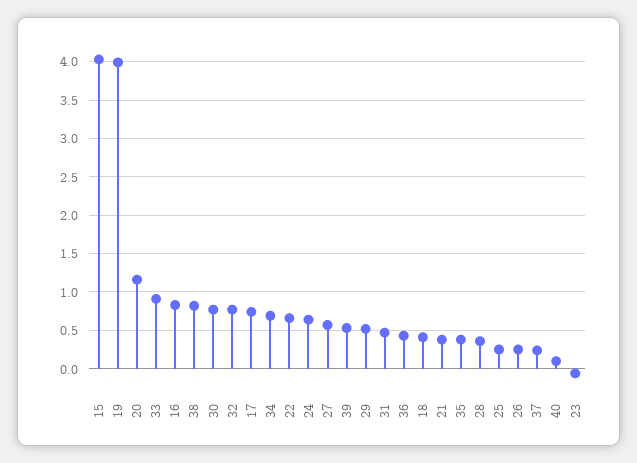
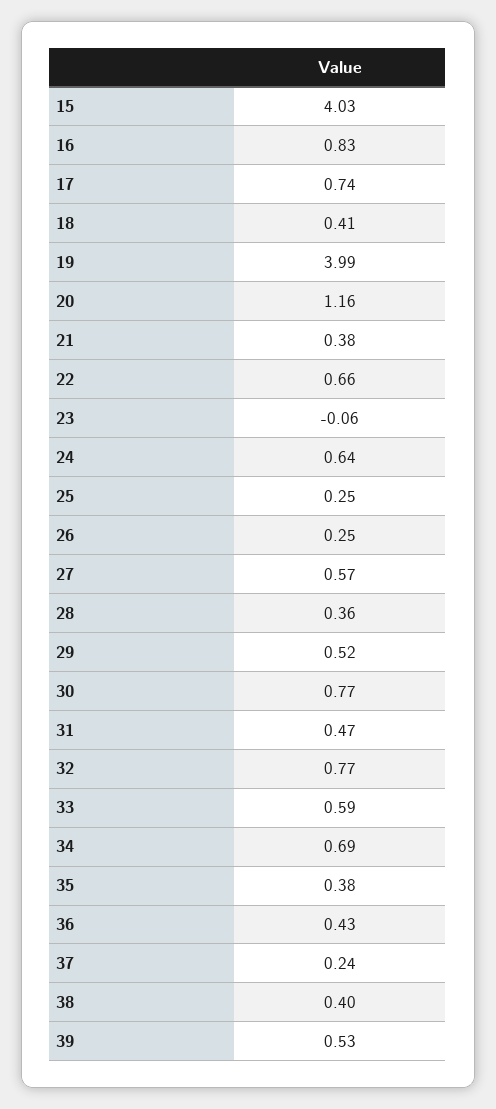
33: 0.9 -> 0.59
38: 0.8 -> 0.4
40: 0.1 -> none

